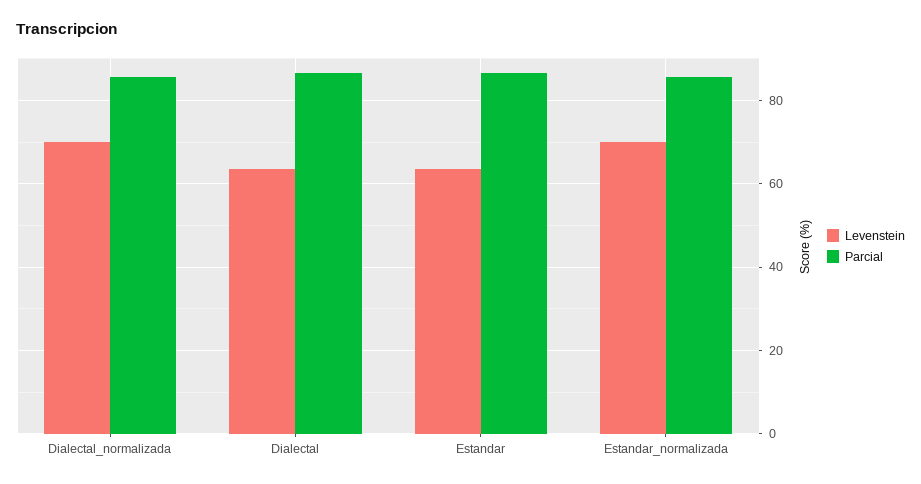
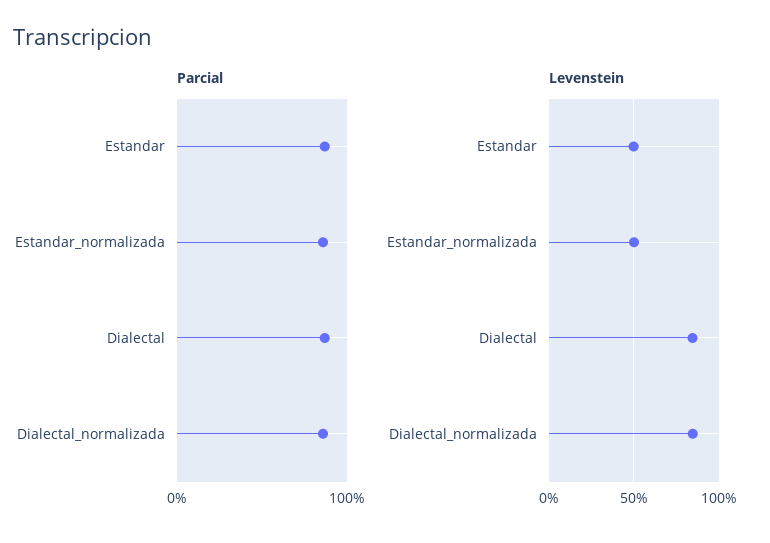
Levenstein, Dialectal_normalizada: 70 -> 85
Levenstein, Dialectal: 64 -> 85
Levenstein, Estandar: 64 -> 50
Levenstein, Estandar_normalizada: 70 -> 50

